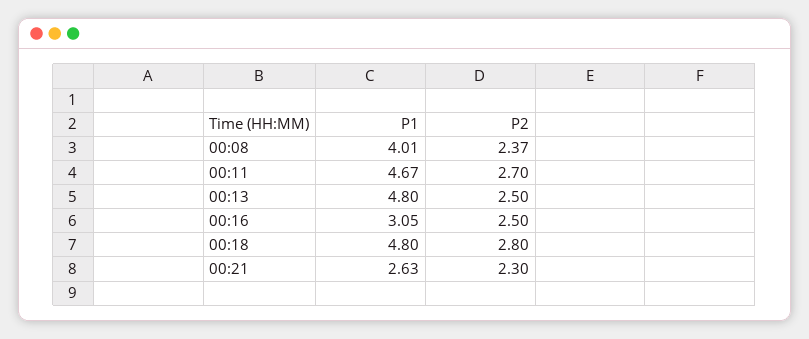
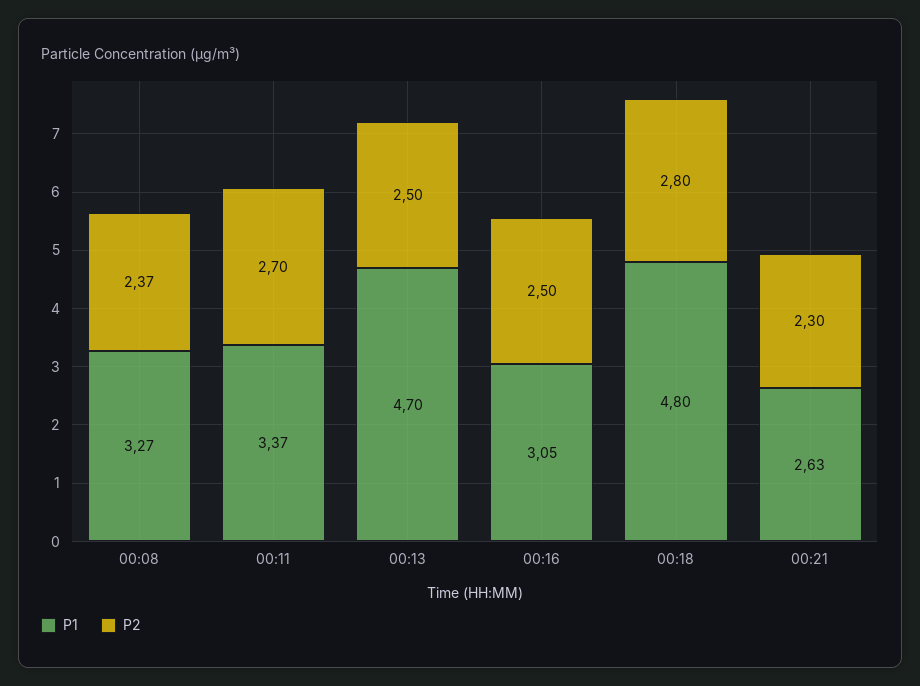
P1, 00:08: 4.01 -> 3.27
P1, 00:11: 4.67 -> 3.37
P1, 00:13: 4.8 -> 4.7

